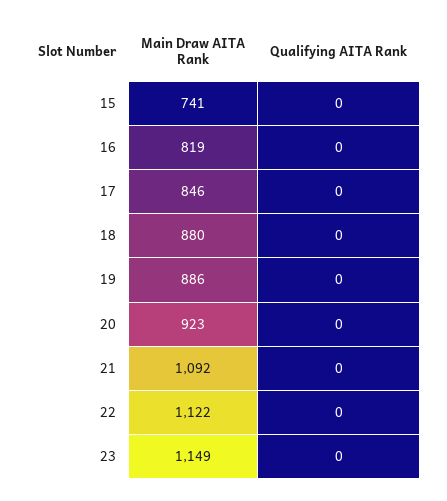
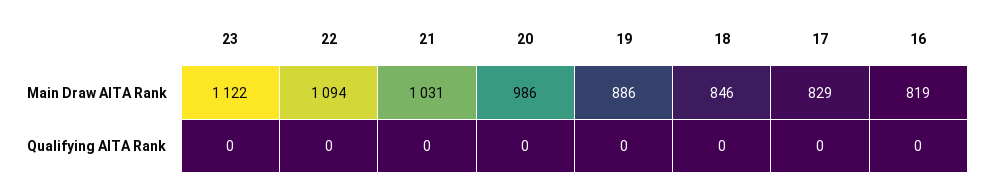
Main Draw AITA Rank, 15: 741 -> none
Qualifying AITA Rank, 15: 0 -> none
Main Draw AITA Rank, 17: 846 -> 829
Main Draw AITA Rank, 18: 880 -> 846
Main Draw AITA Rank, 20: 923 -> 986
Main Draw AITA Rank, 21: 1092 -> 1031
Main Draw AITA Rank, 22: 1122 -> 1094
Main Draw AITA Rank, 23: 1149 -> 1122

